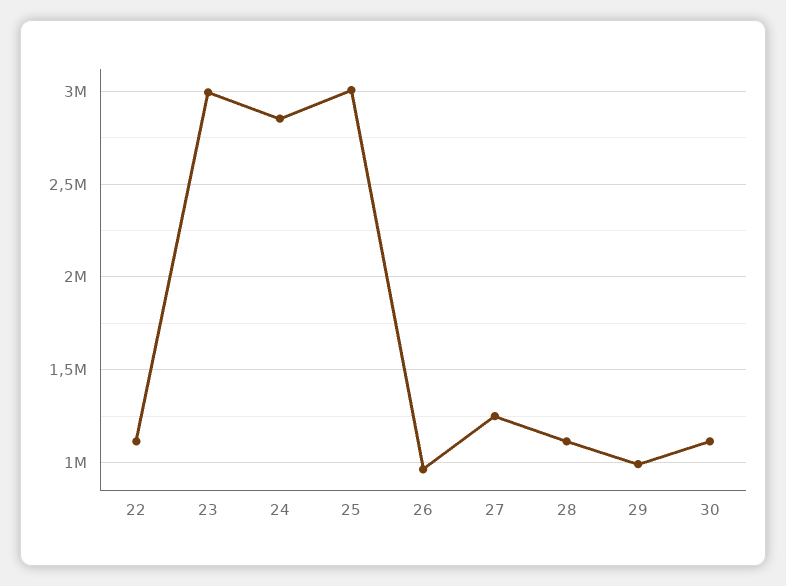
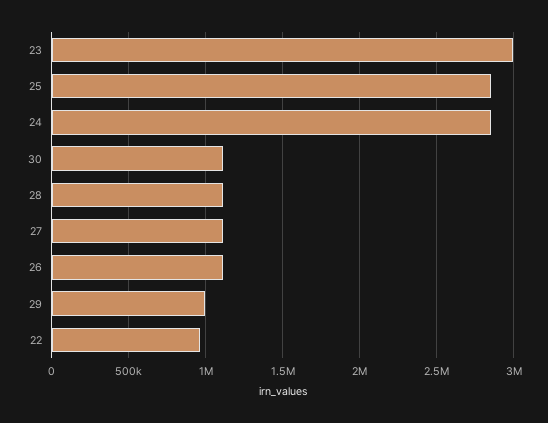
22: 1100000 -> 950000
25: 3000000 -> 2850000
26: 950000 -> 1100000
27: 1250000 -> 1100000

